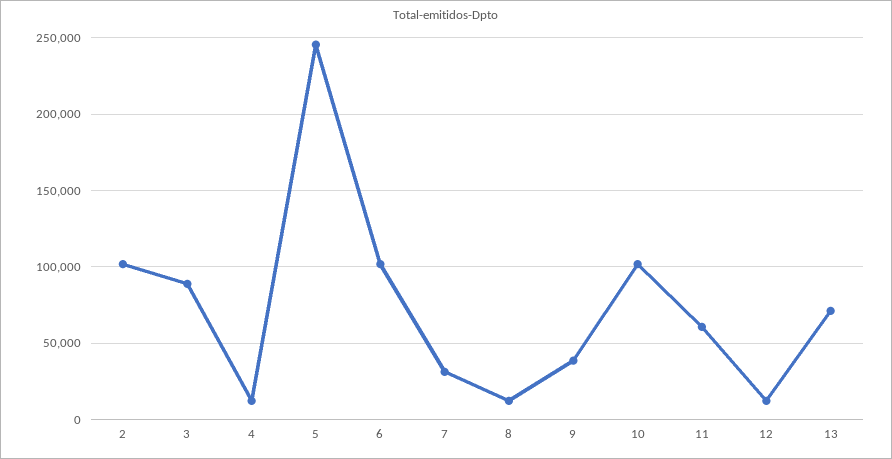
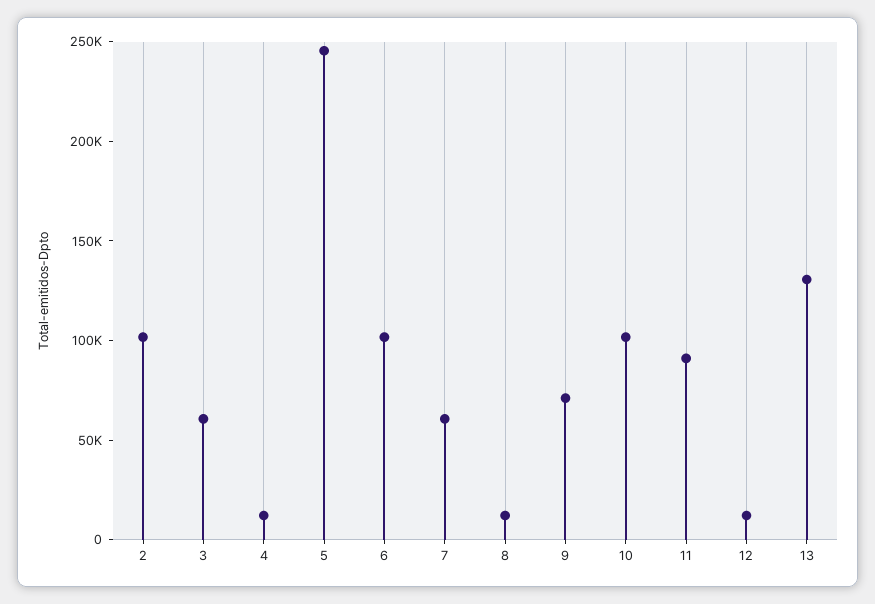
3: 90000 -> 60000
7: 30000 -> 60000
9: 40000 -> 70000
11: 60000 -> 90000
13: 70000 -> 130000

